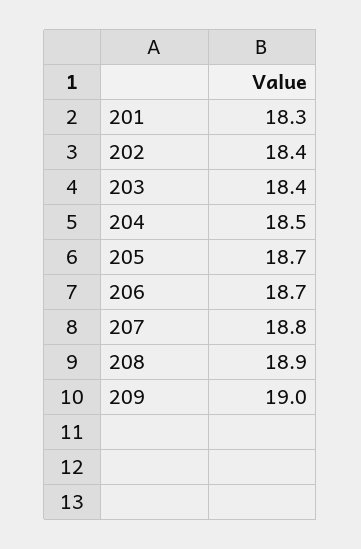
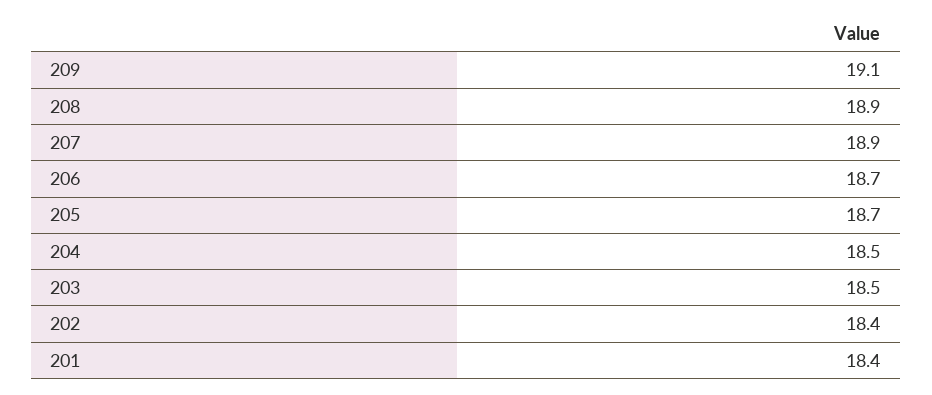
201: 18.3 -> 18.4
203: 18.4 -> 18.5
207: 18.8 -> 18.9
209: 19 -> 19.1

